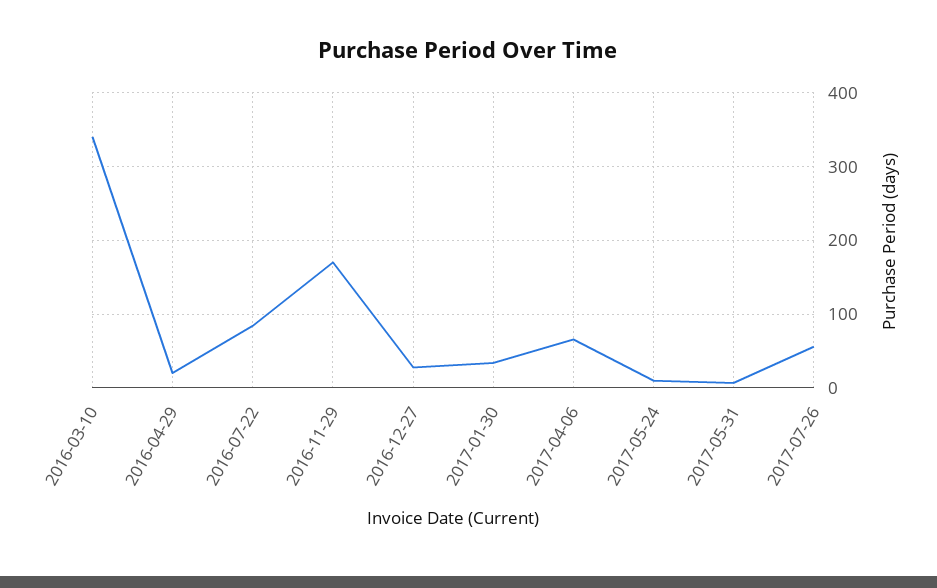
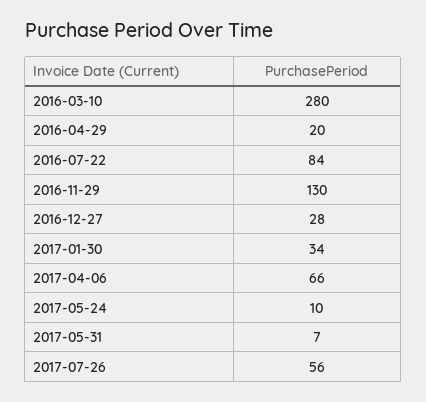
2016-03-10: 340 -> 280
2016-11-29: 170 -> 130

